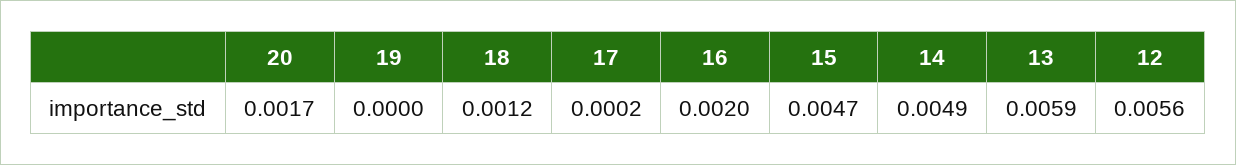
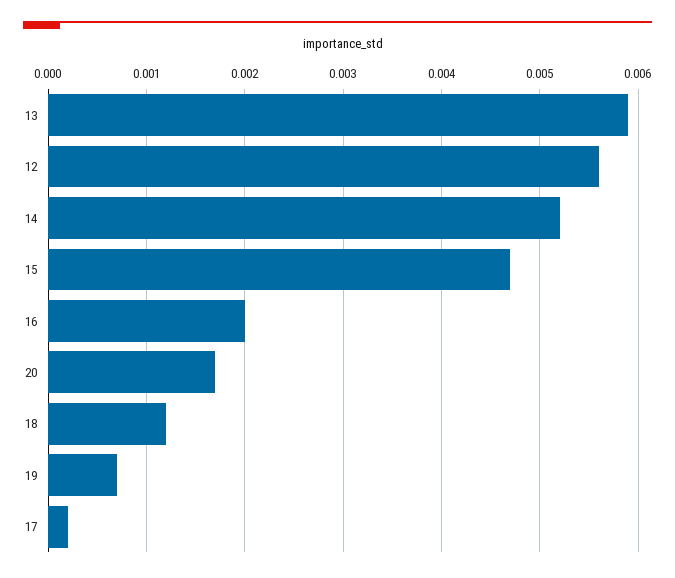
19: 0 -> 0.0007
14: 0.0049 -> 0.0052

